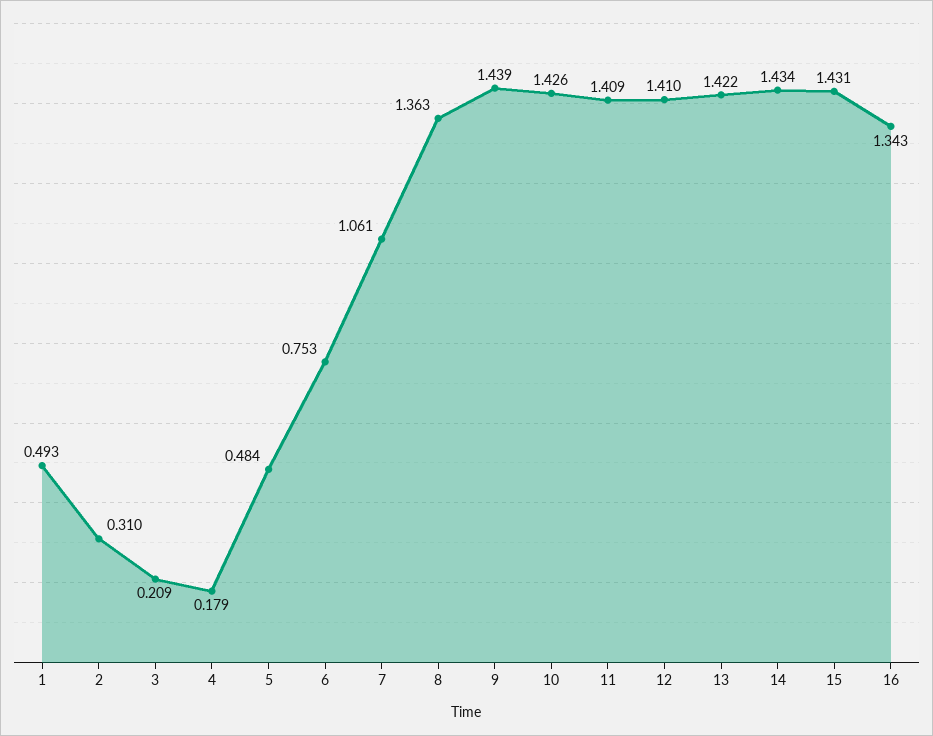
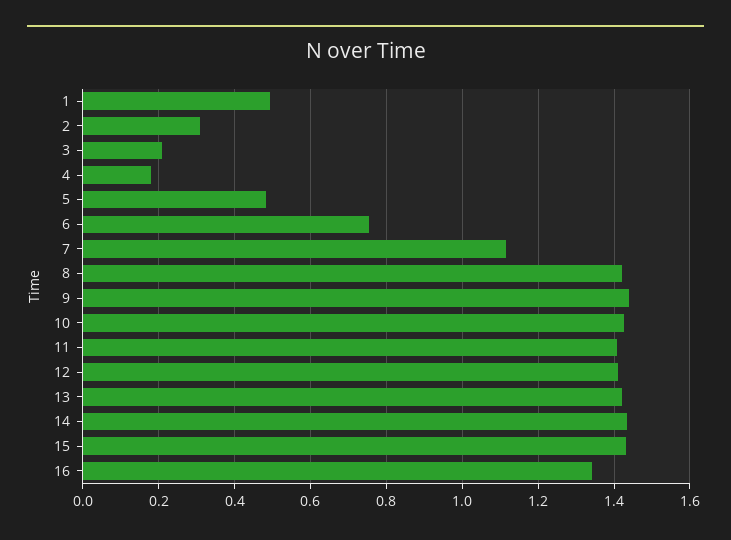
7: 1.061 -> 1.12
8: 1.363 -> 1.42

